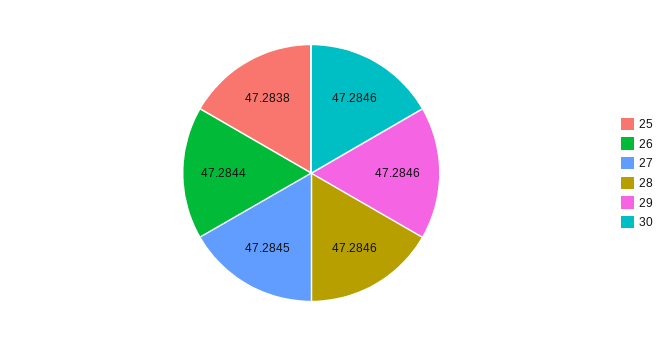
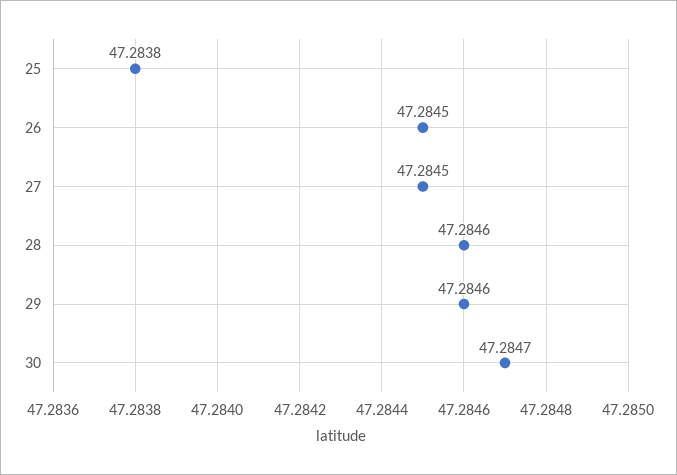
26: 47.2844 -> 47.2845
30: 47.2846 -> 47.2847

